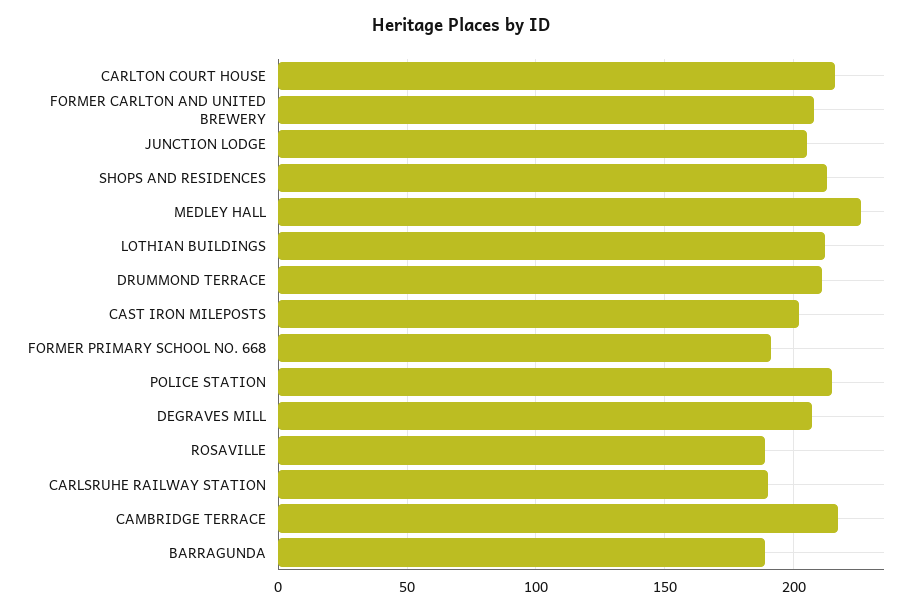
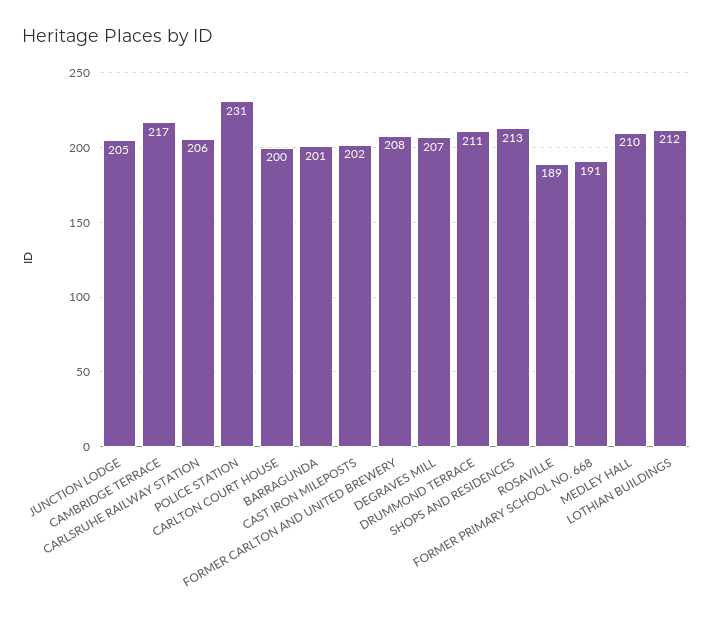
CARLTON COURT HOUSE: 215 -> 200
MEDLEY HALL: 225 -> 210
POLICE STATION: 215 -> 231
CARLSRUHE RAILWAY STATION: 190 -> 206
BARRAGUNDA: 190 -> 201

